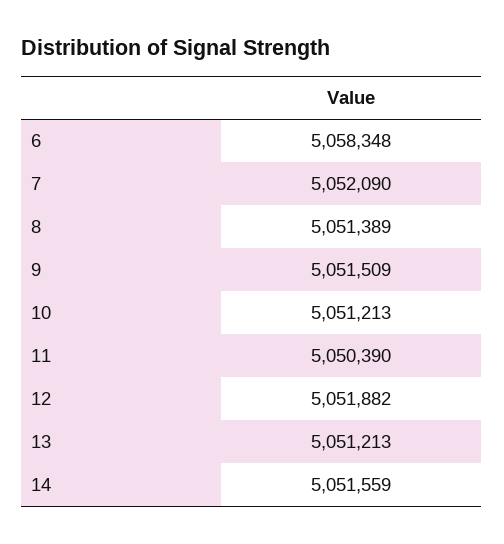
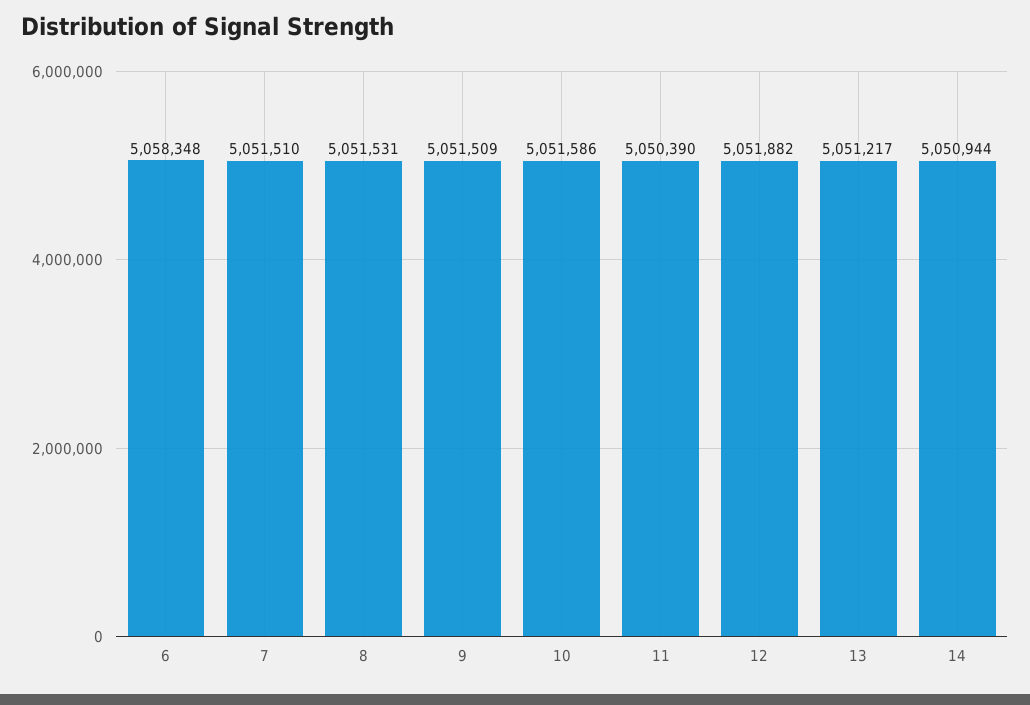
7: 5052090 -> 5051510
8: 5051389 -> 5051531
10: 5051213 -> 5051586
13: 5051213 -> 5051217
14: 5051559 -> 5050944

